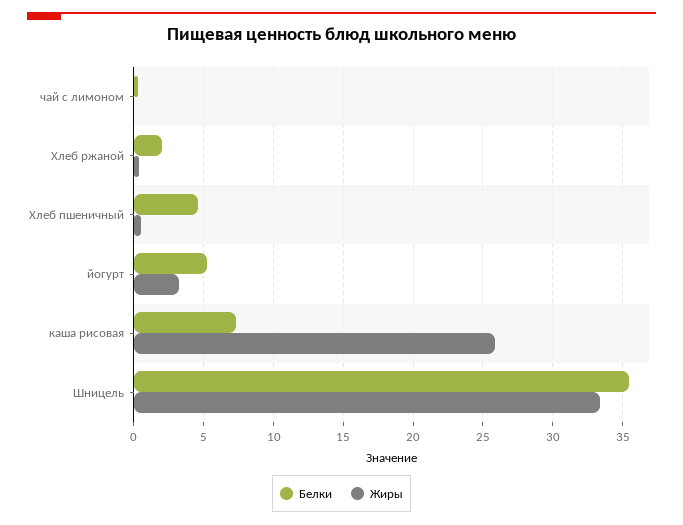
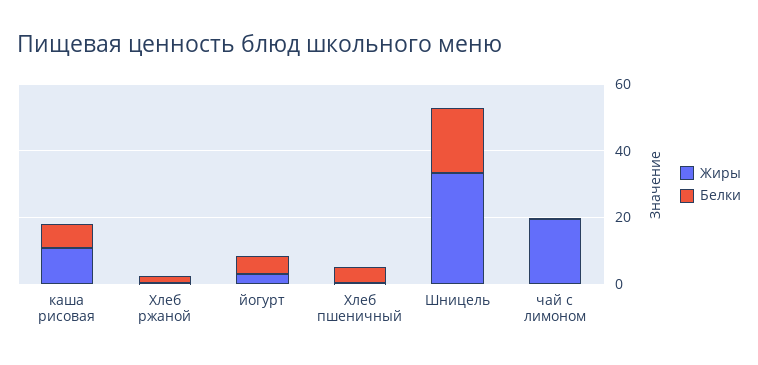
Жиры, чай с лимоном: 0 -> 20
Жиры, каша рисовая: 26 -> 10
Белки, Шницель: 35.5 -> 20

